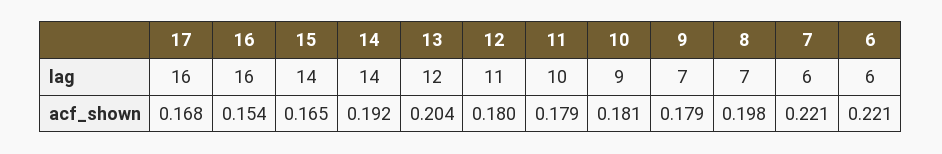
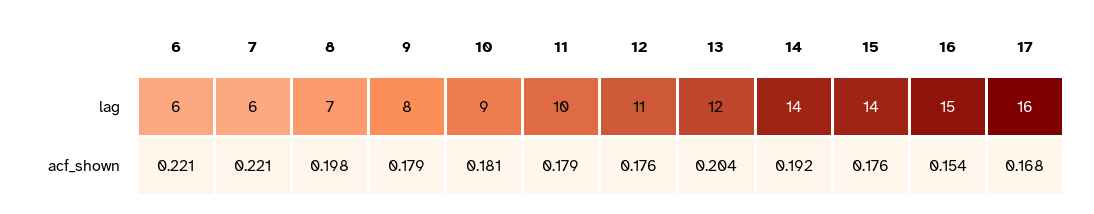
16, lag: 16 -> 15
9, lag: 7 -> 8
15, acf_shown: 0.165 -> 0.176
12, acf_shown: 0.18 -> 0.176

